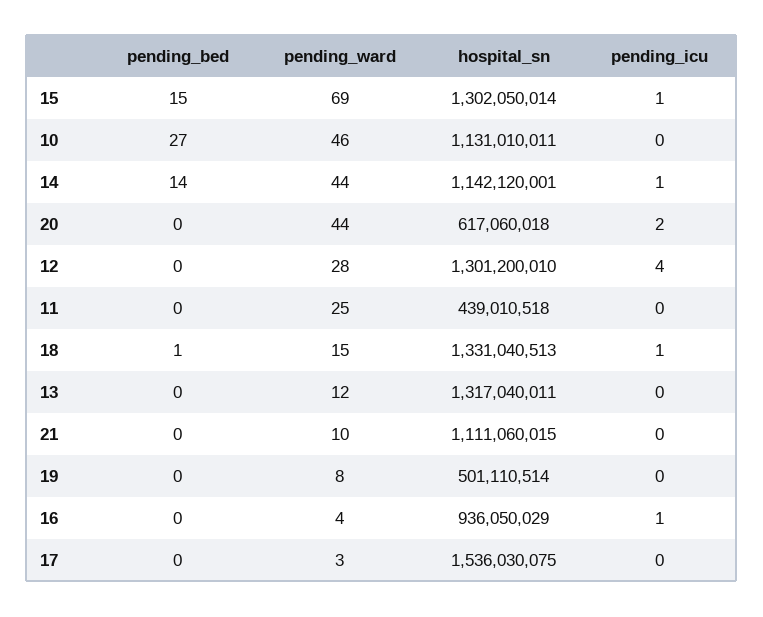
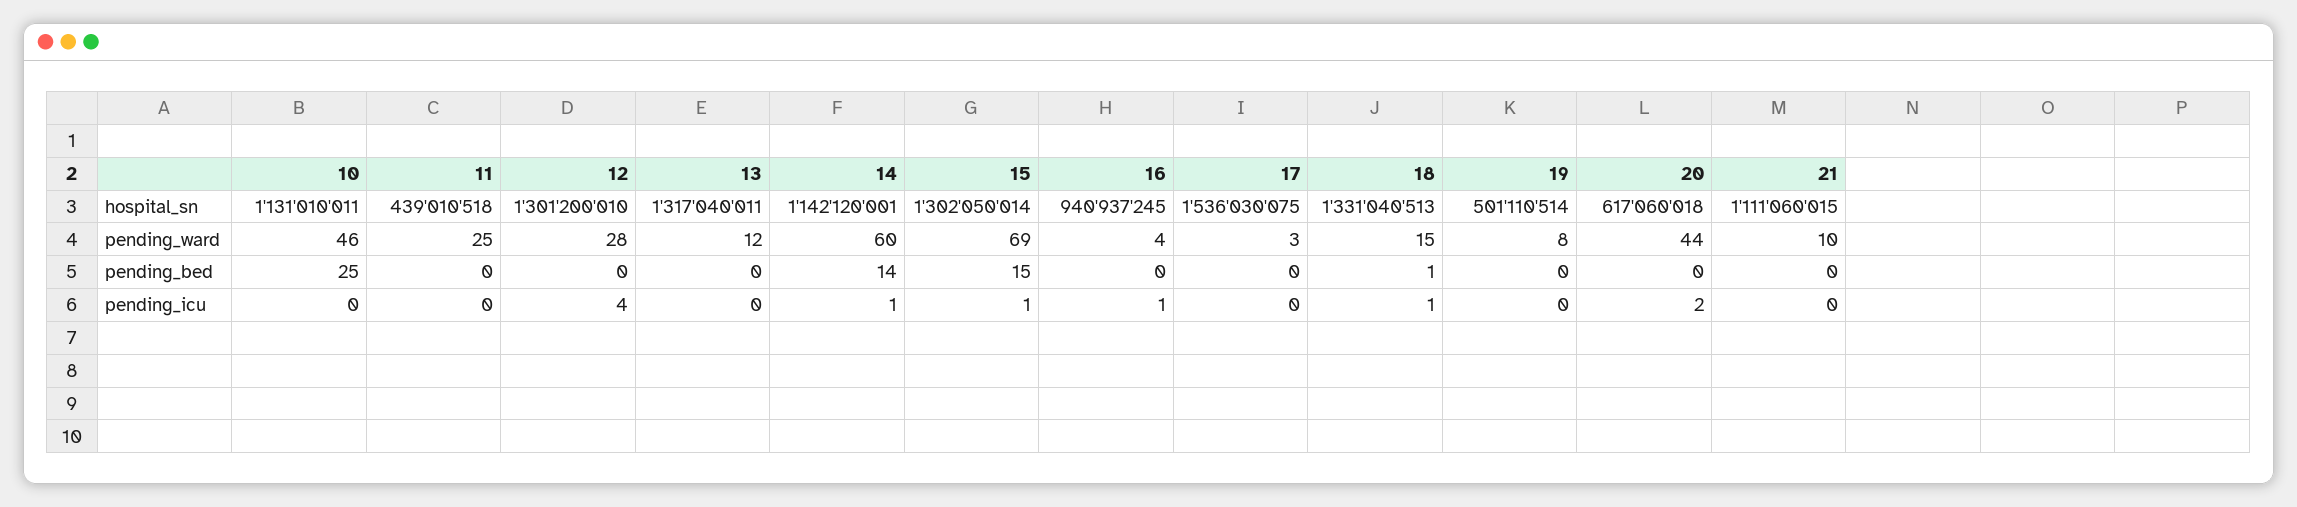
pending_bed, 10: 27 -> 25
pending_ward, 14: 44 -> 60
hospital_sn, 16: 936050029 -> 940937245

